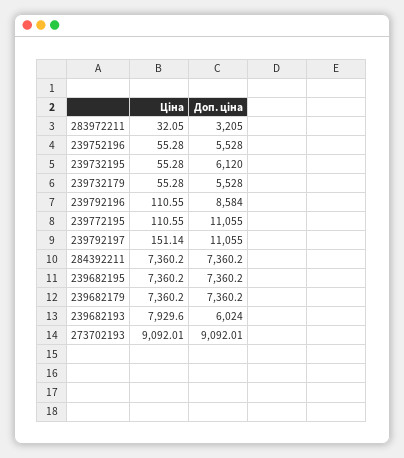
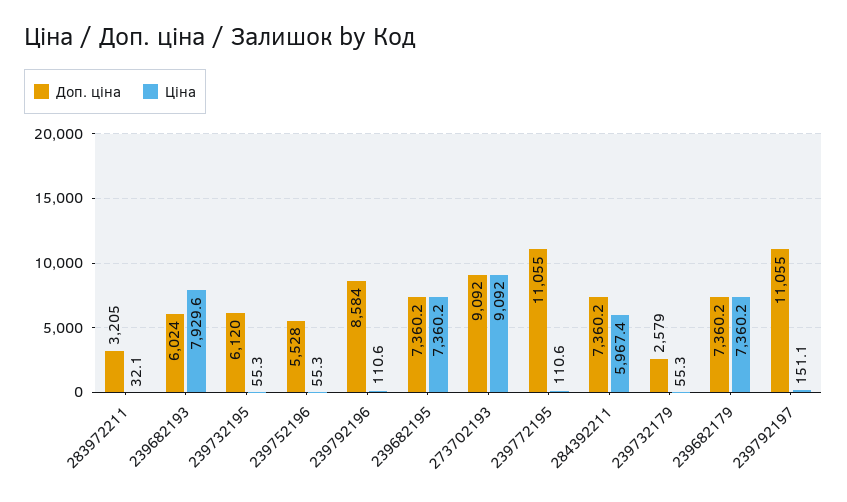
Доп. ціна, 239732179: 5528 -> 2579
Ціна, 284392211: 7360.2 -> 5967.4

